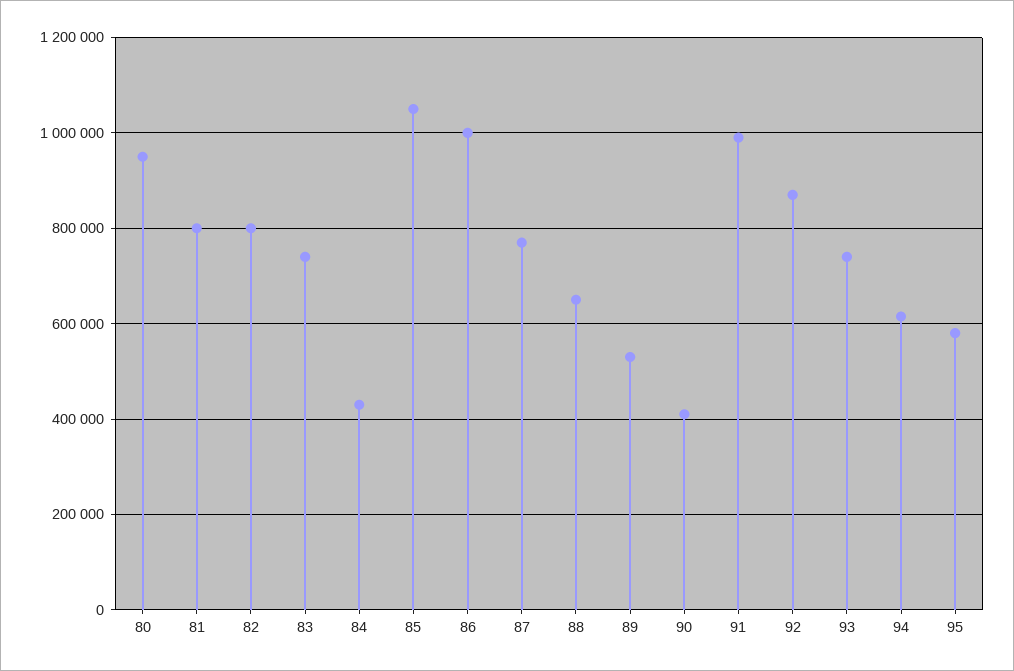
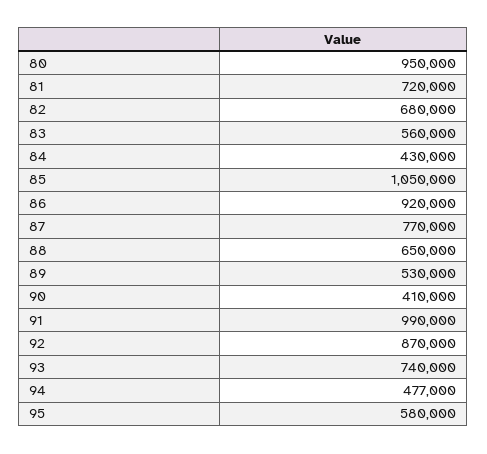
81: 800000 -> 720000
82: 800000 -> 680000
83: 740000 -> 560000
86: 1000000 -> 920000
94: 620000 -> 477000

